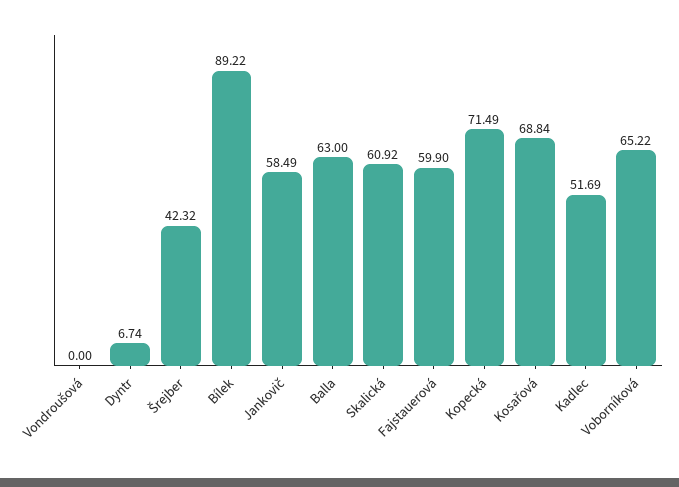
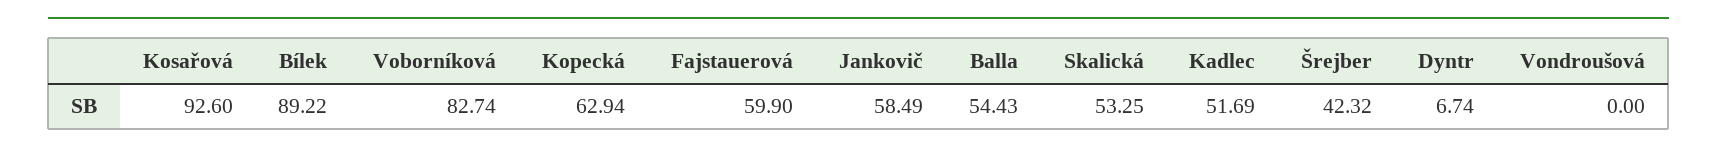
Balla: 63 -> 54.43
Skalická: 60.92 -> 53.25
Kopecká: 71.49 -> 62.94
Kosařová: 68.84 -> 92.6
Voborníková: 65.22 -> 82.74

